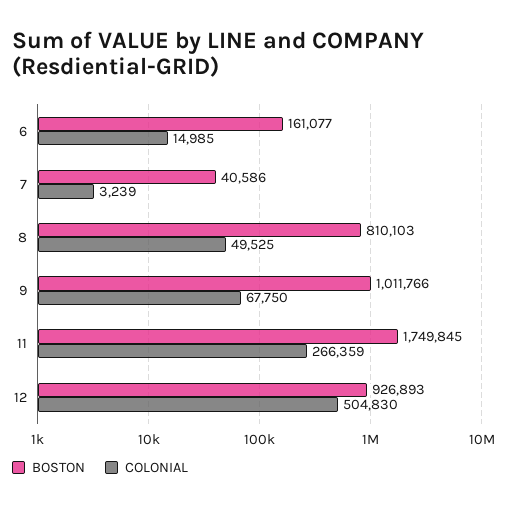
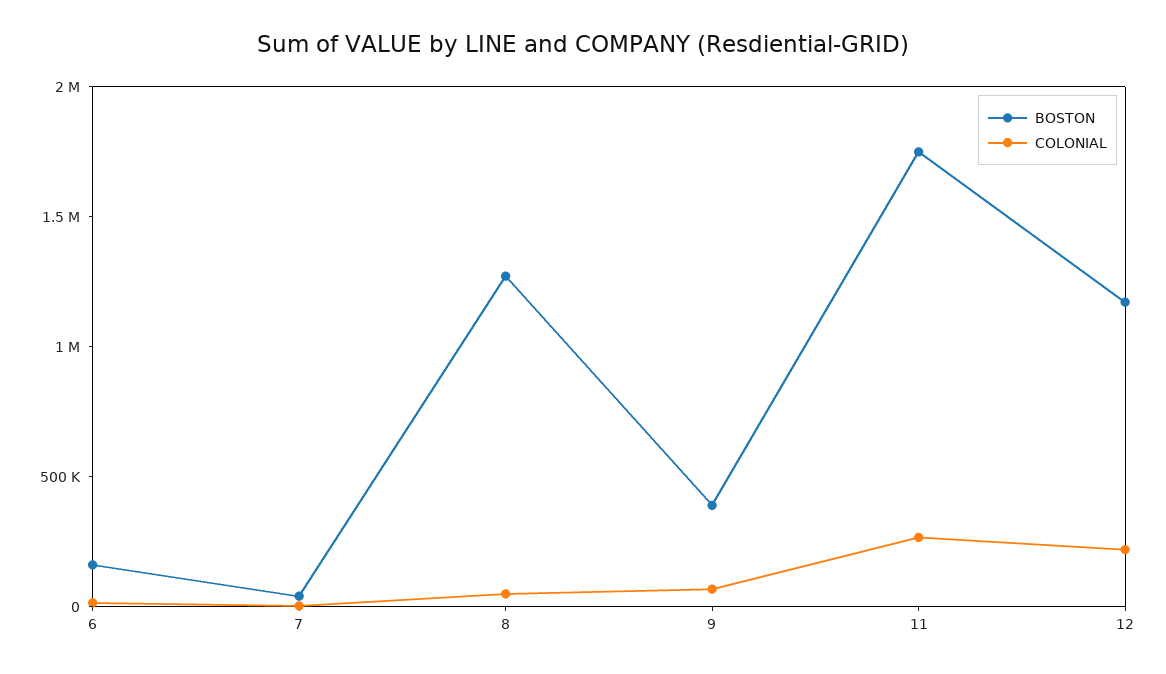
BOSTON, 8: 810103 -> 1300000
BOSTON, 9: 1011766 -> 400000
BOSTON, 12: 926893 -> 1200000
COLONIAL, 12: 504830 -> 200000

